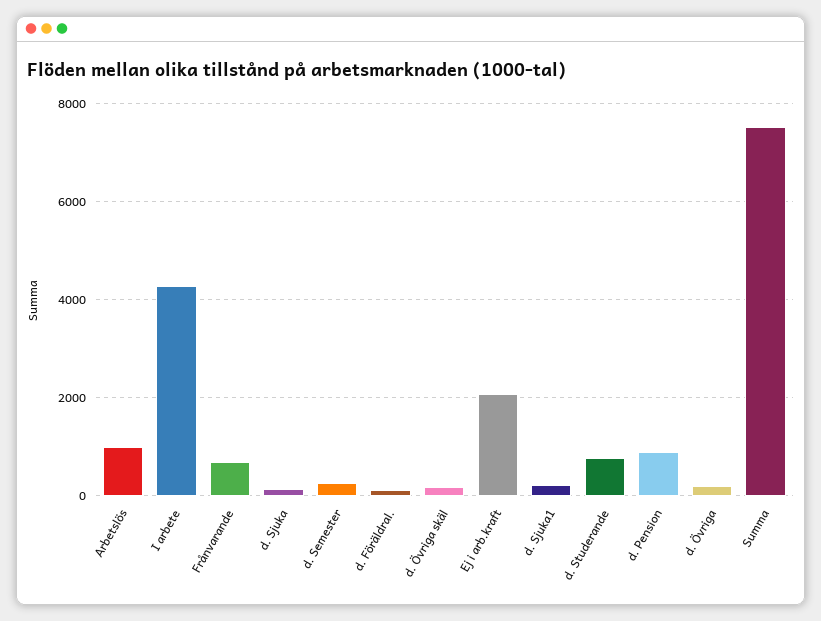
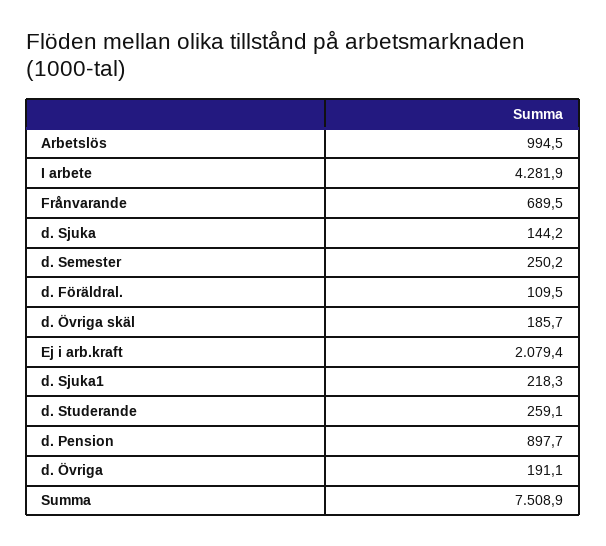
d. Studerande: 800 -> 259.1

